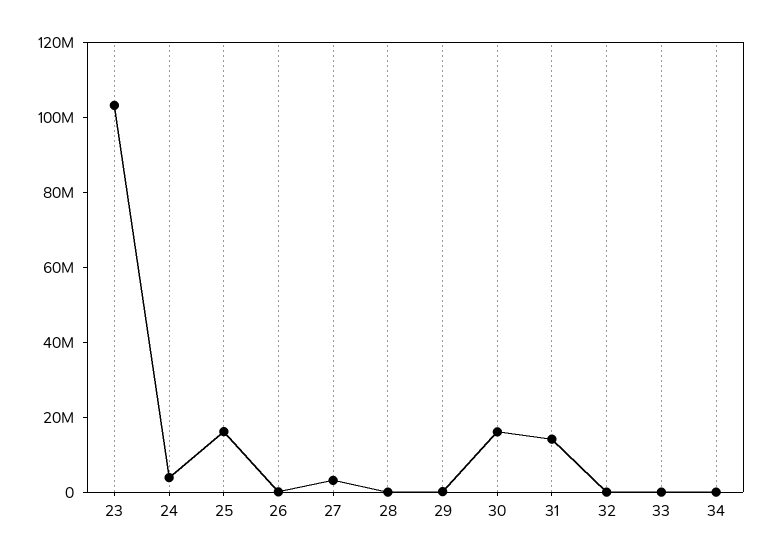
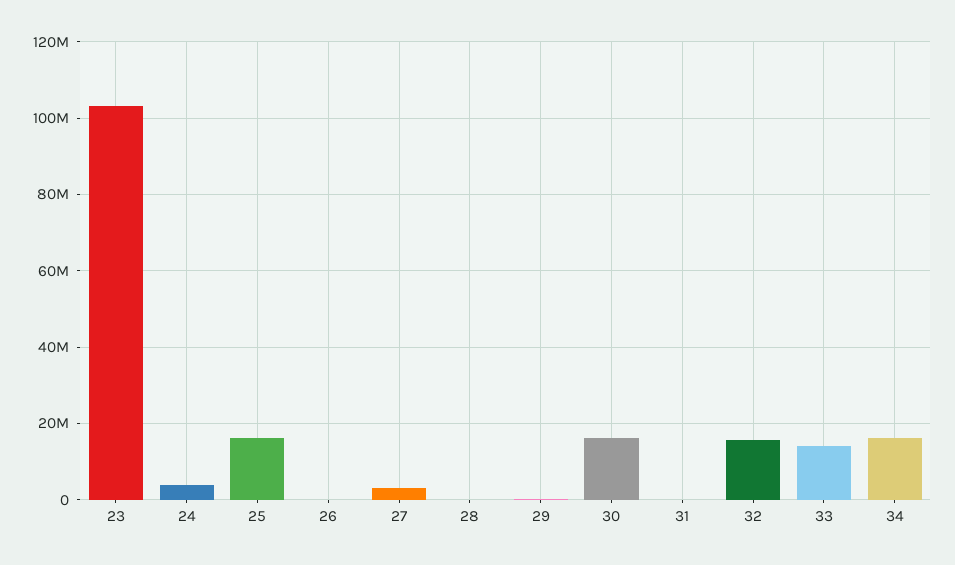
31: 15000000 -> 0
32: 0 -> 16000000
33: 0 -> 14000000
34: 0 -> 16000000

